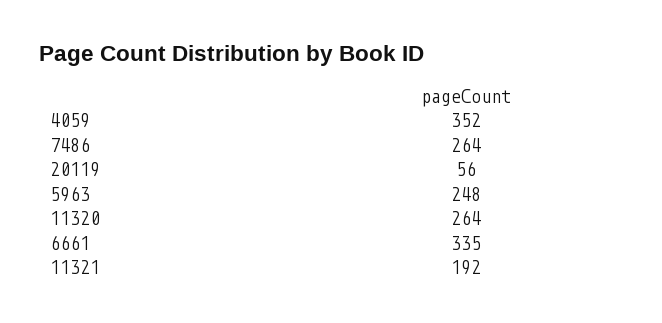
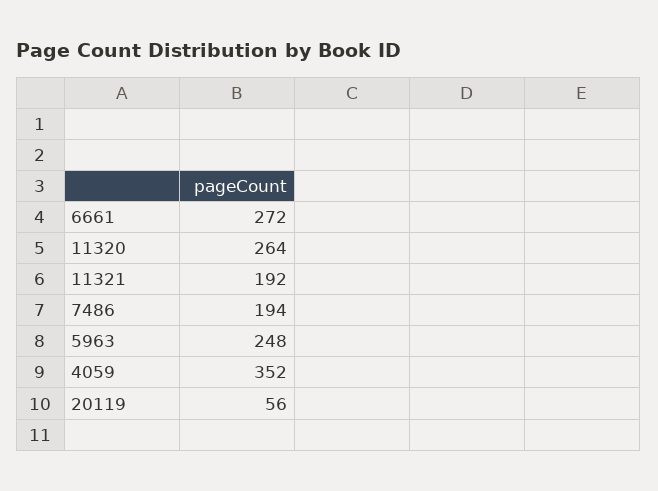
7486: 264 -> 194
6661: 335 -> 272

